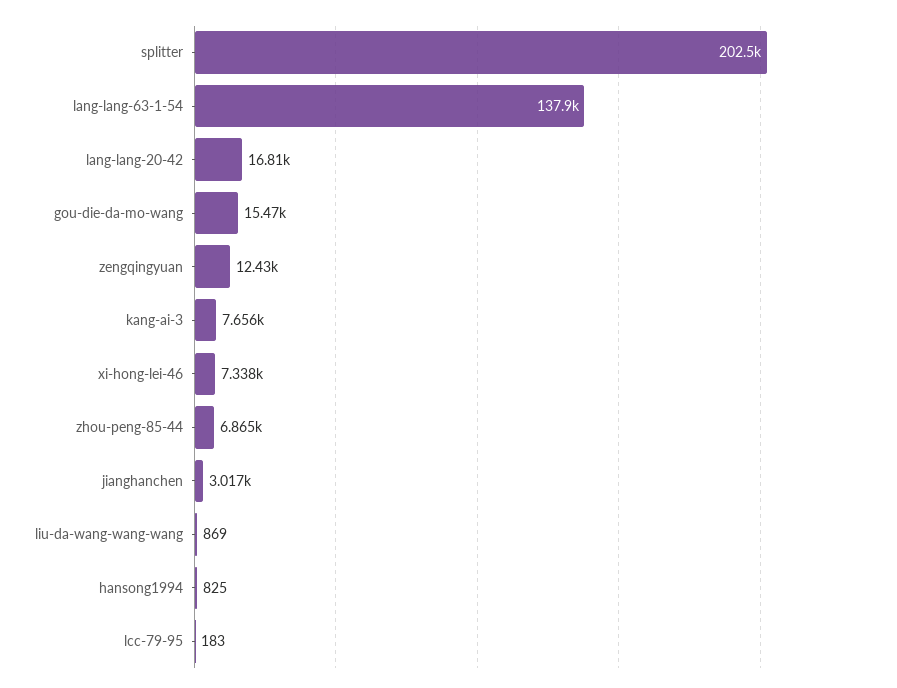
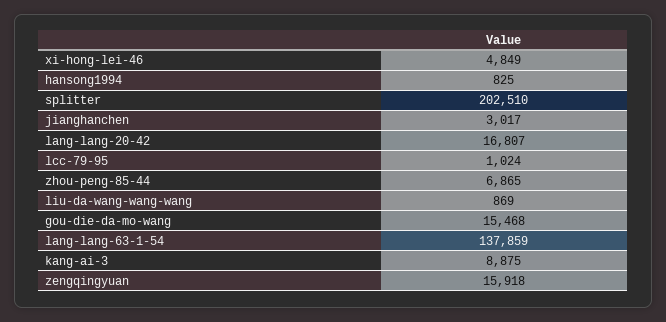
zengqingyuan: 12430 -> 15918
kang-ai-3: 7656 -> 8875
xi-hong-lei-46: 7338 -> 4849
lcc-79-95: 183 -> 1024

